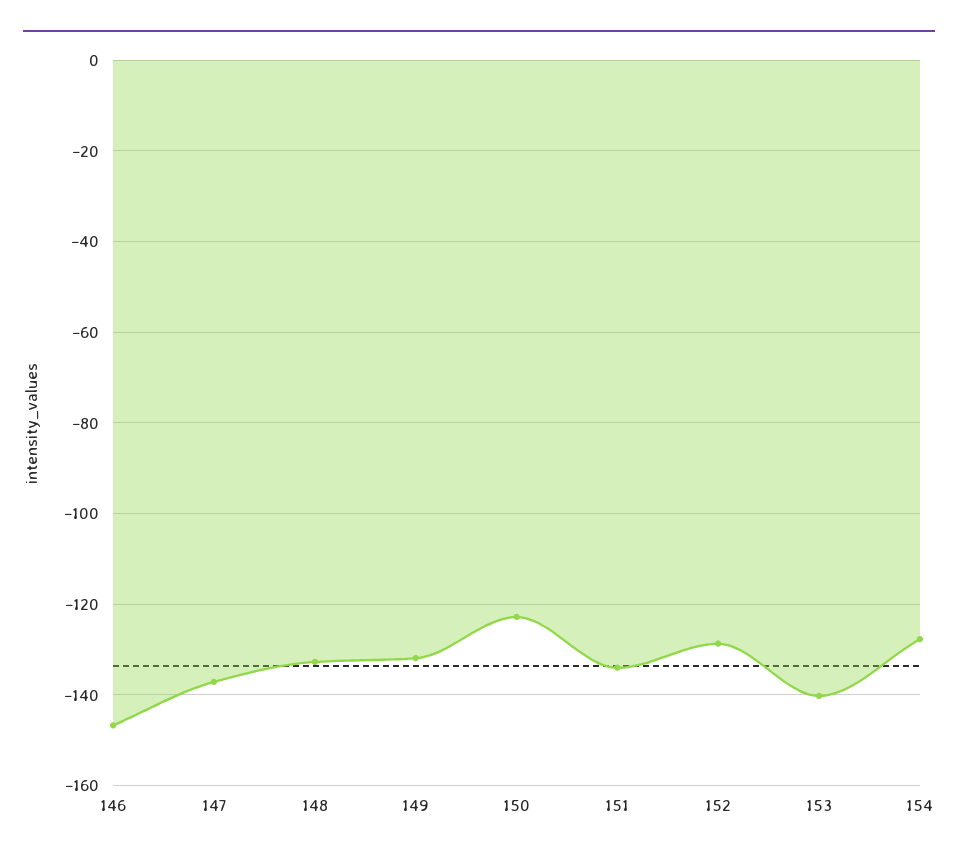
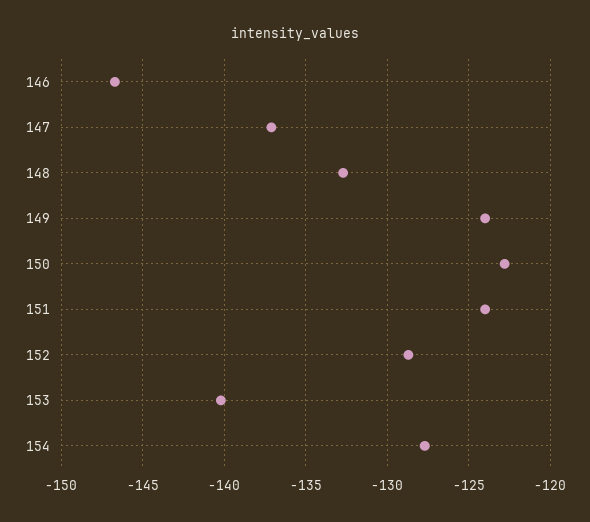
149: -132 -> -124
151: -134 -> -124

